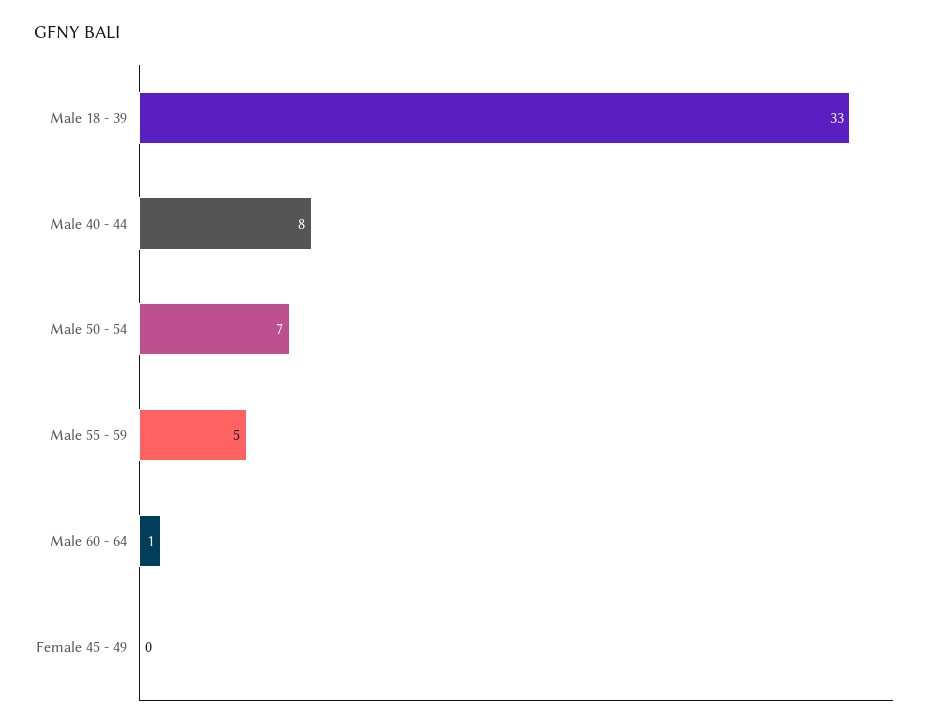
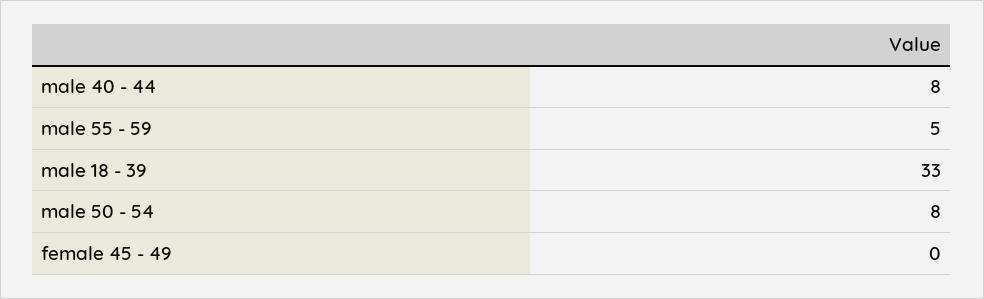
Male 50 - 54: 7 -> 8
Male 60 - 64: 1 -> none

